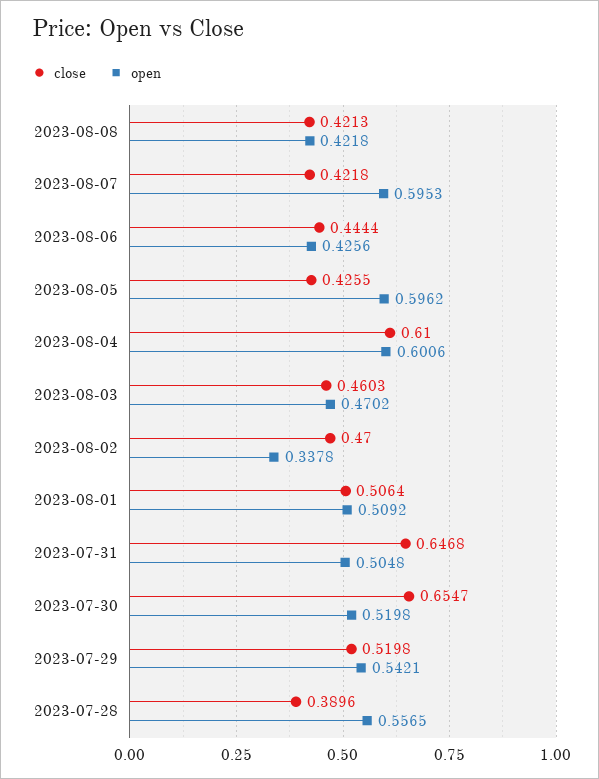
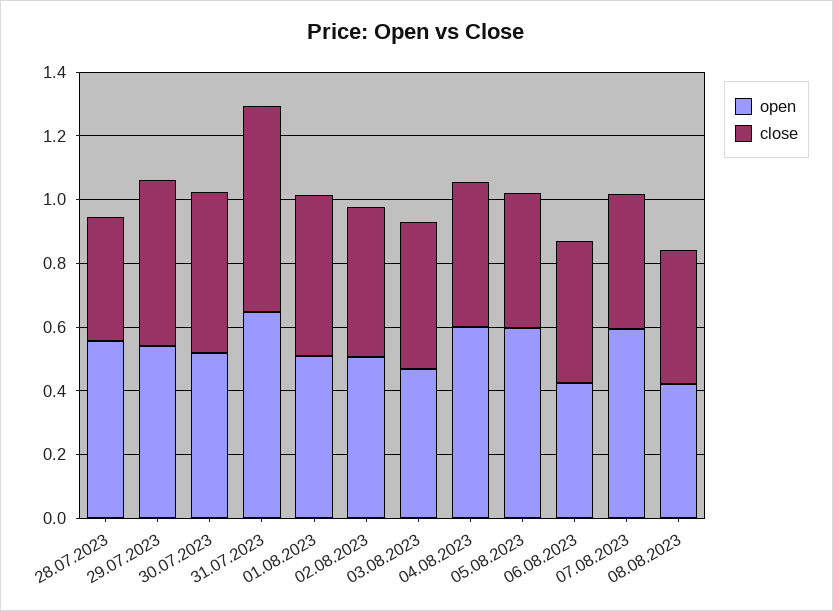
close, 2023-08-04: 0.61 -> 0.45
open, 2023-08-02: 0.3378 -> 0.5
open, 2023-07-31: 0.5048 -> 0.65
close, 2023-07-30: 0.6547 -> 0.5

